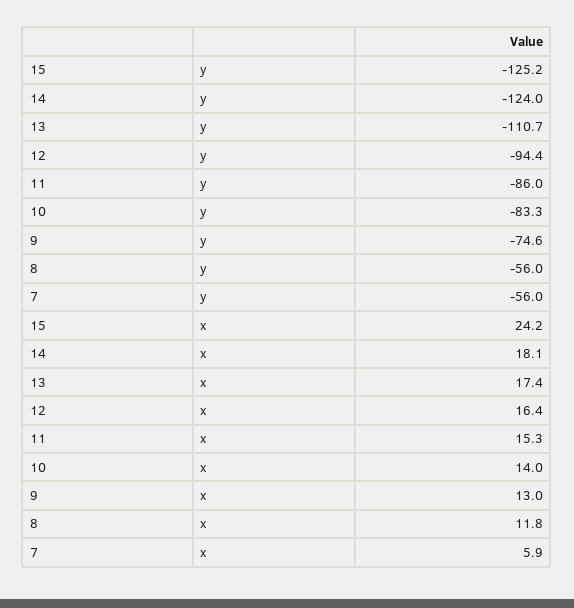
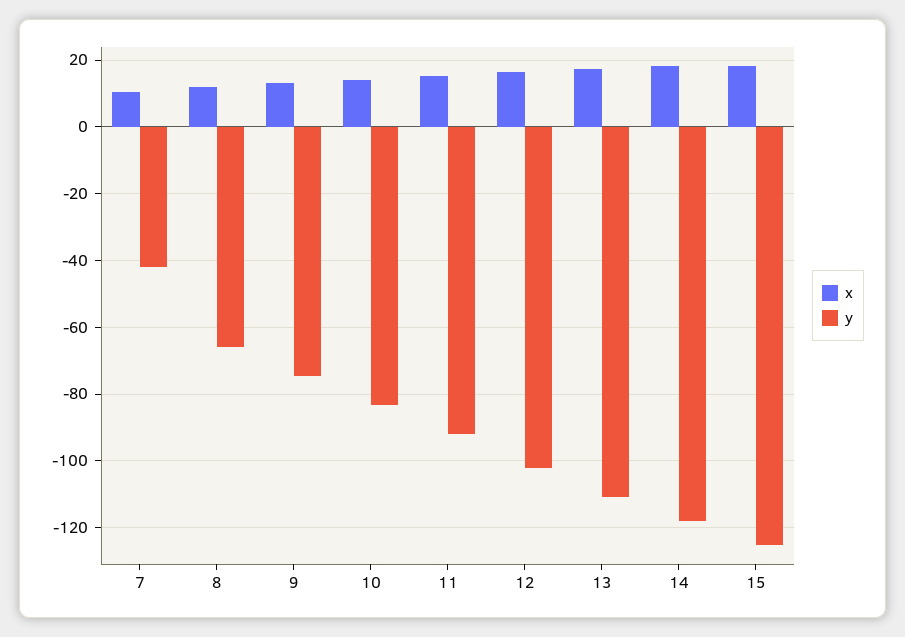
y, 14: -124 -> -118
y, 12: -94.4 -> -102
y, 11: -86 -> -92
y, 8: -56 -> -66
y, 7: -56 -> -42
x, 15: 24.2 -> 18
x, 7: 5.9 -> 10

